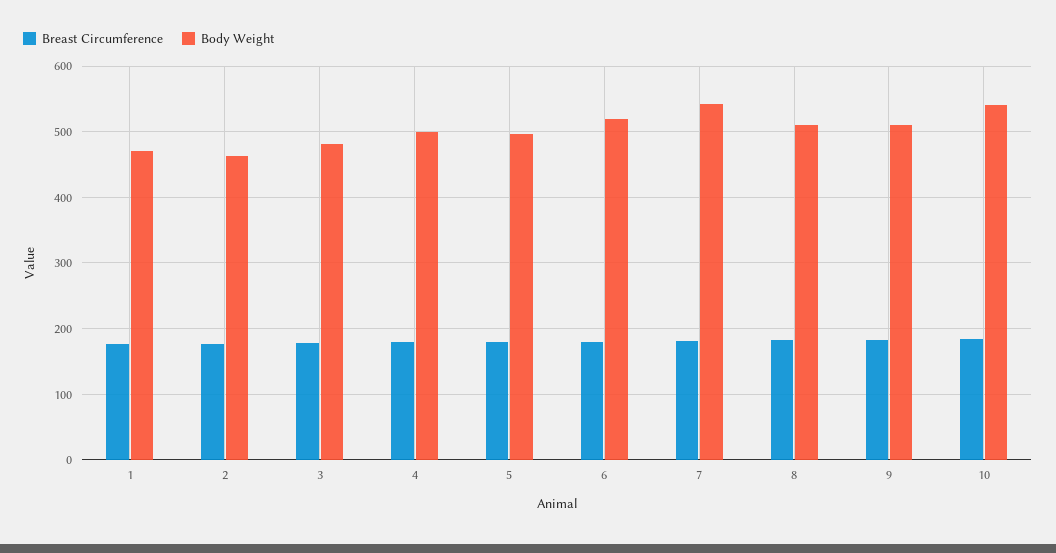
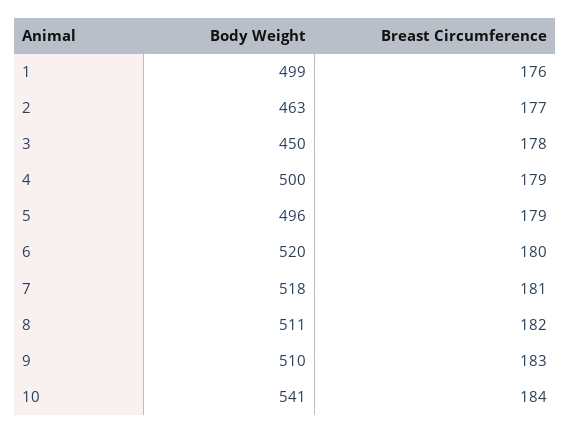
Body Weight, 1: 470 -> 499
Body Weight, 3: 480 -> 450
Body Weight, 7: 540 -> 518

